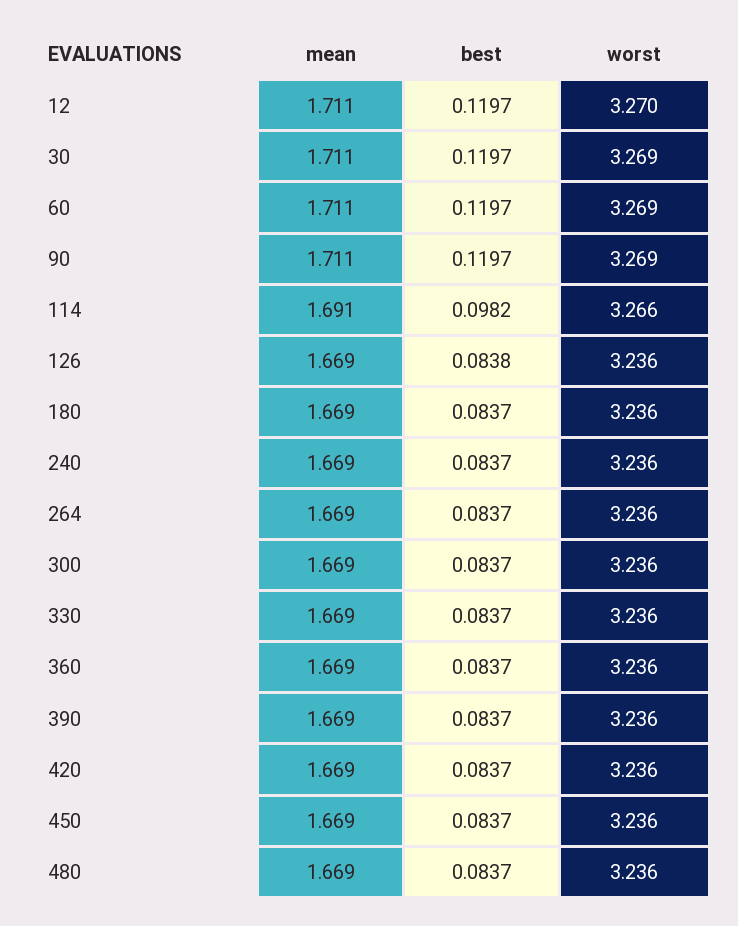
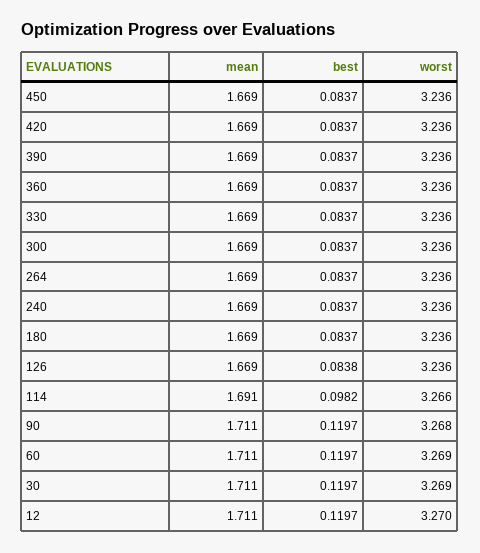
worst, 90: 3.269 -> 3.268
mean, 480: 1.669 -> none
best, 480: 0.0837 -> none
worst, 480: 3.236 -> none

